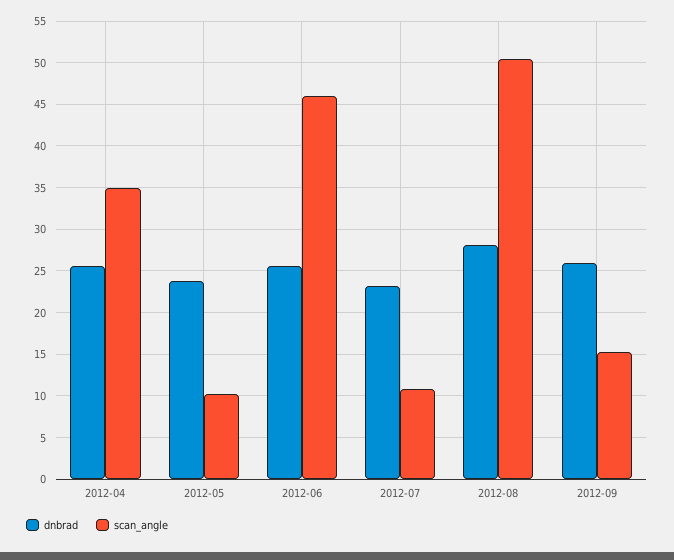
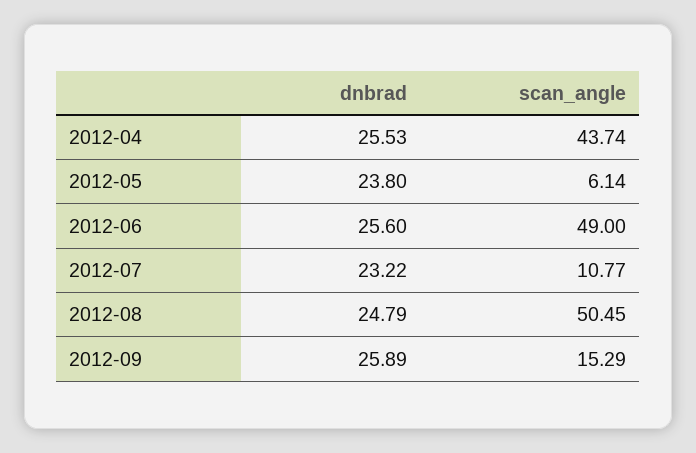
scan_angle, 2012-04: 35 -> 43.74
scan_angle, 2012-05: 10 -> 6.14
scan_angle, 2012-06: 46 -> 49
dnbrad, 2012-08: 28 -> 24.79

